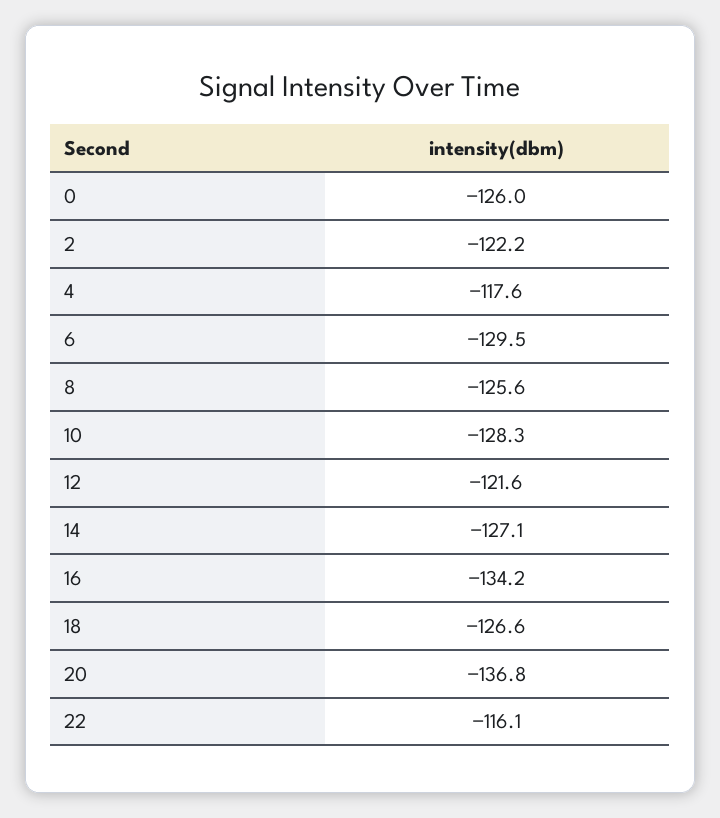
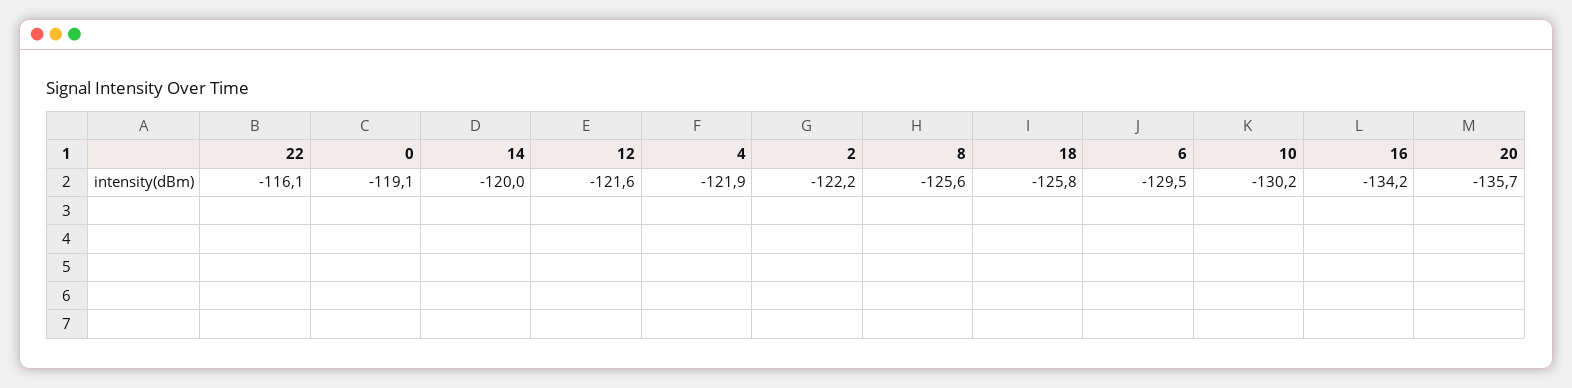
0: -126 -> -119.1
4: -117.6 -> -121.9
10: -128.3 -> -130.2
14: -127.1 -> -120
18: -126.6 -> -125.8
20: -136.8 -> -135.7

